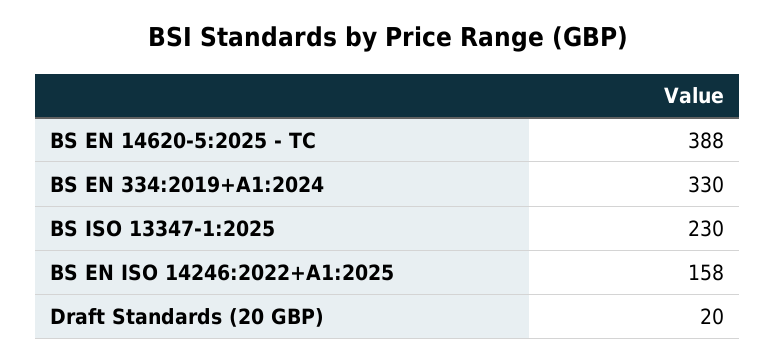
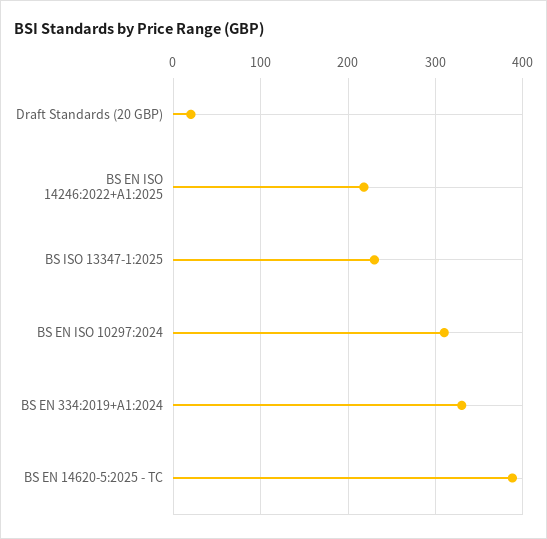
BS EN ISO 14246:2022+A1:2025: 158 -> 220
BS EN ISO 10297:2024: none -> 310

